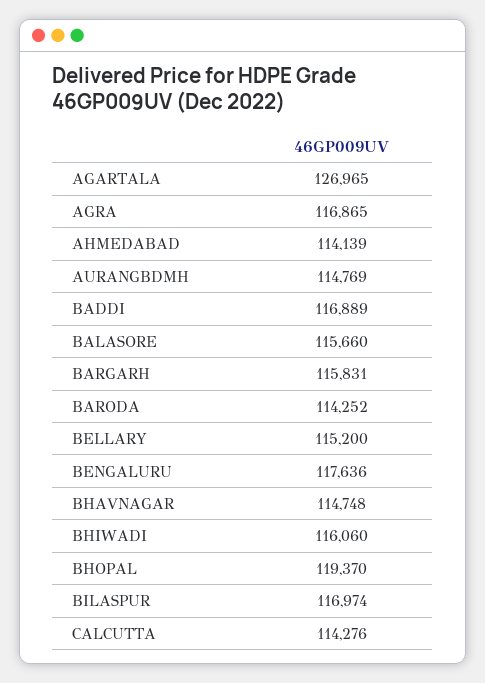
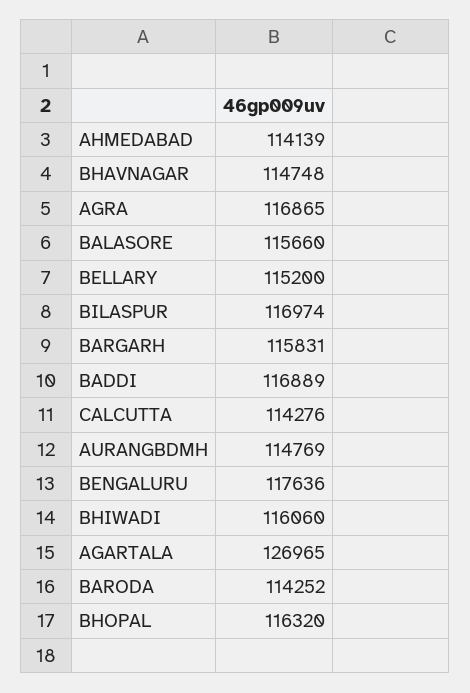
BHOPAL: 119370 -> 116320

